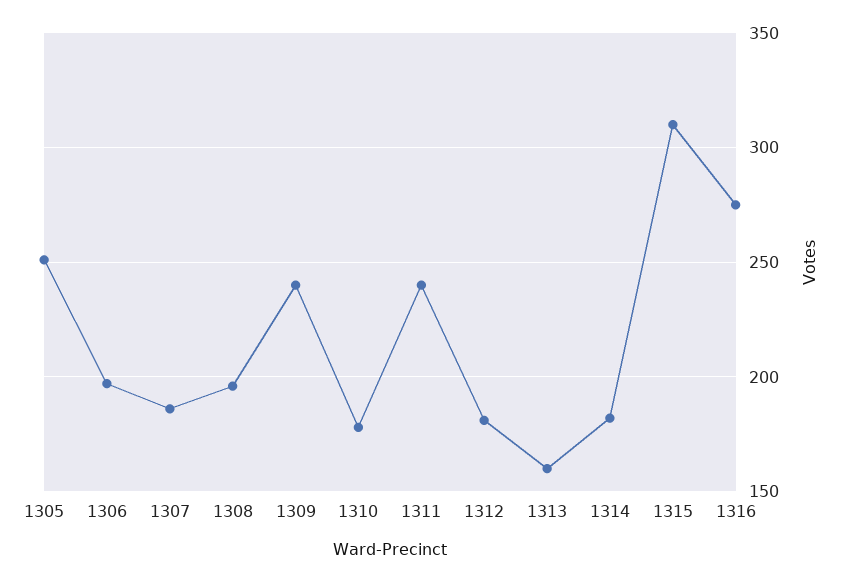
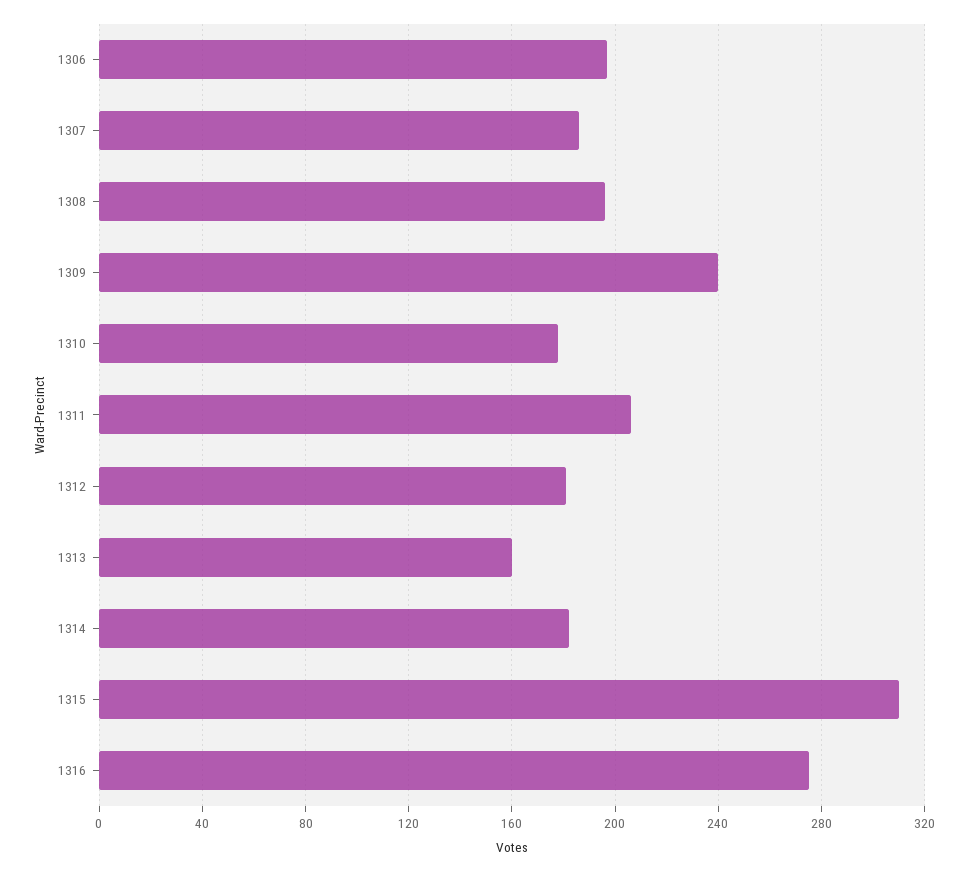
1305: 250 -> none
1311: 240 -> 205

